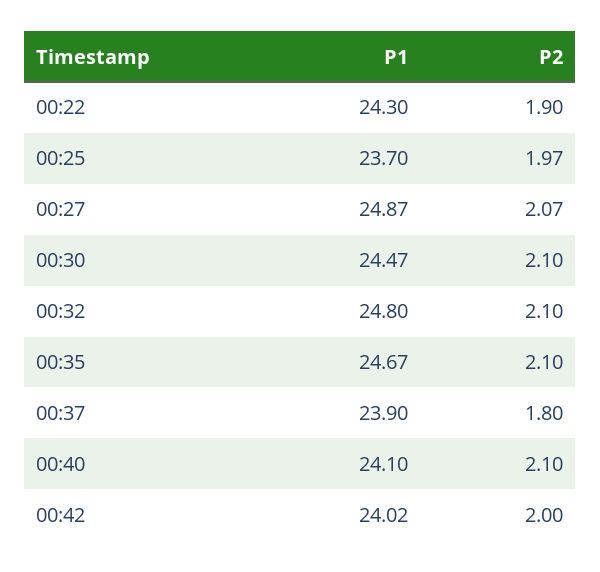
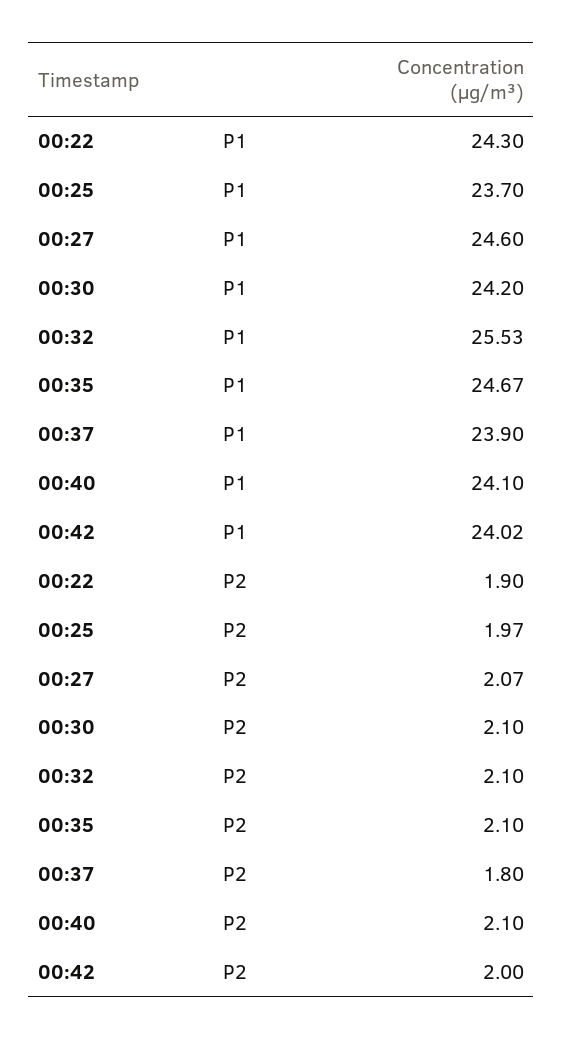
P1, 00:27: 24.87 -> 24.6
P1, 00:30: 24.47 -> 24.2
P1, 00:32: 24.8 -> 25.53

